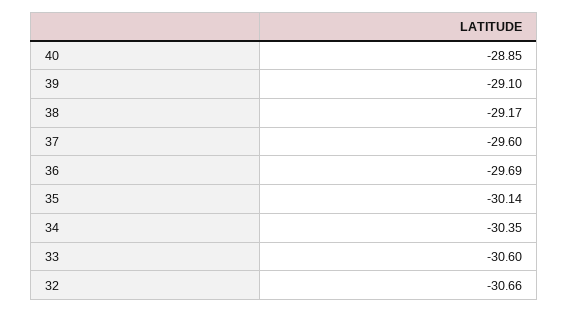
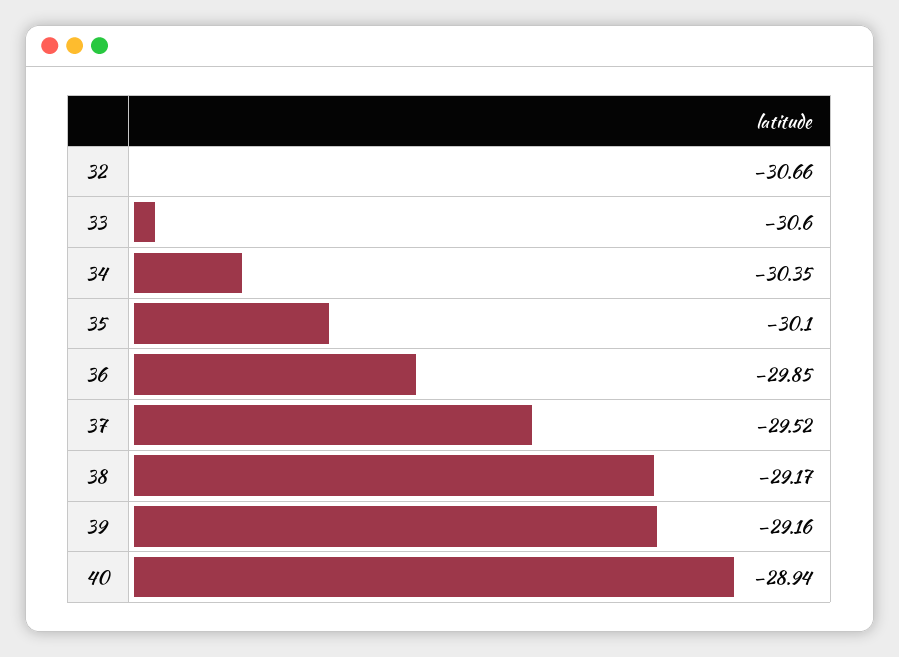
40: -28.85 -> -28.94
39: -29.1 -> -29.16
37: -29.6 -> -29.52
36: -29.69 -> -29.85
35: -30.14 -> -30.1

